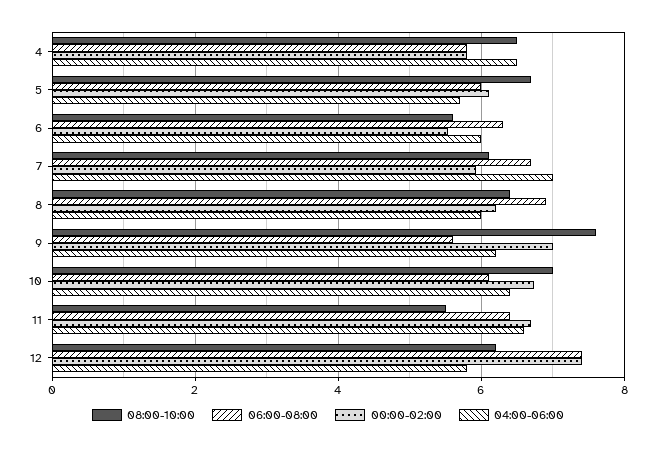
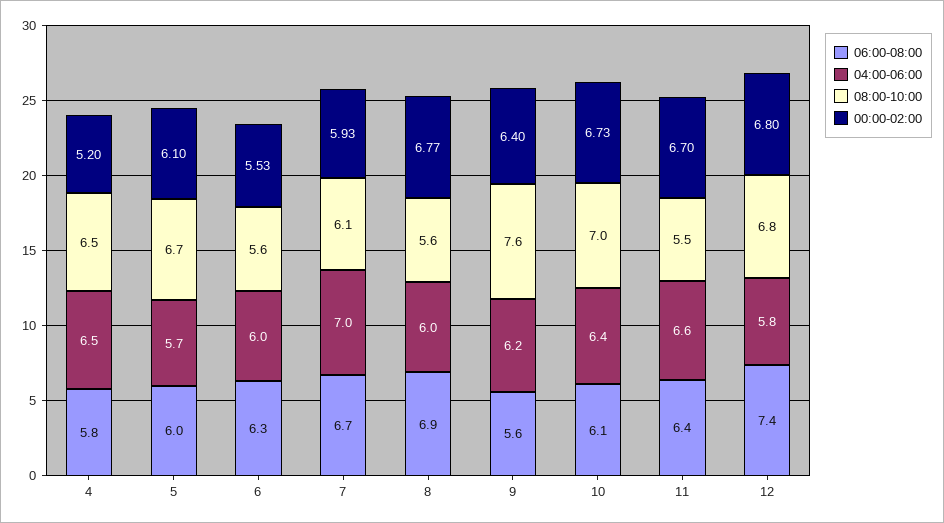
00:00-02:00, 4: 5.8 -> 5.2
08:00-10:00, 8: 6.4 -> 5.6
00:00-02:00, 8: 6.2 -> 6.77
00:00-02:00, 9: 7 -> 6.4
08:00-10:00, 12: 6.2 -> 6.8
00:00-02:00, 12: 7.4 -> 6.8

